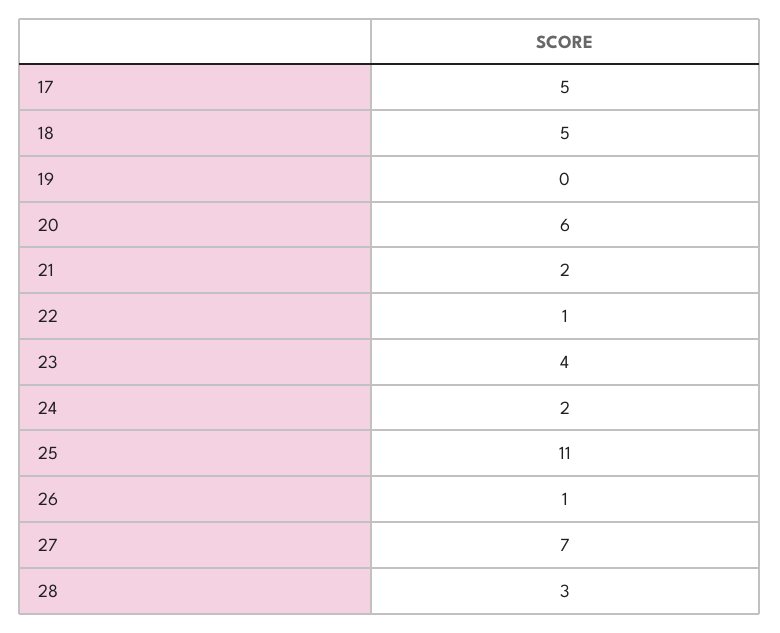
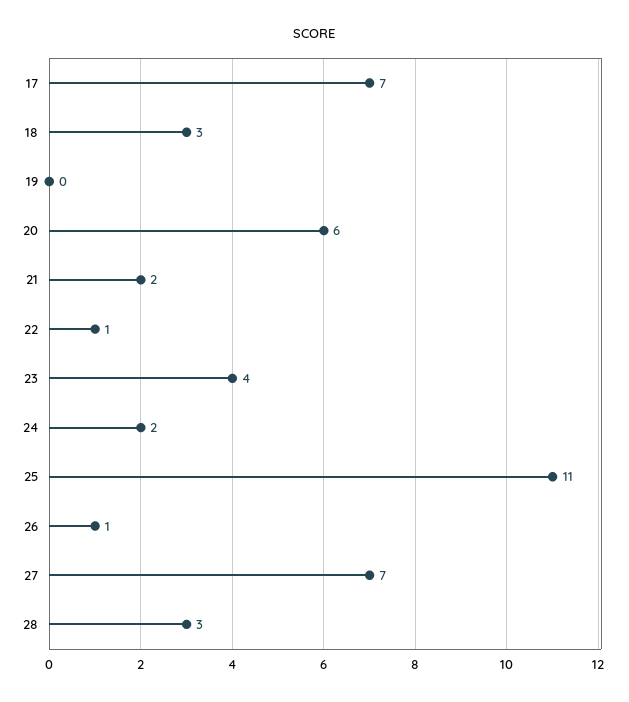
17: 5 -> 7
18: 5 -> 3

